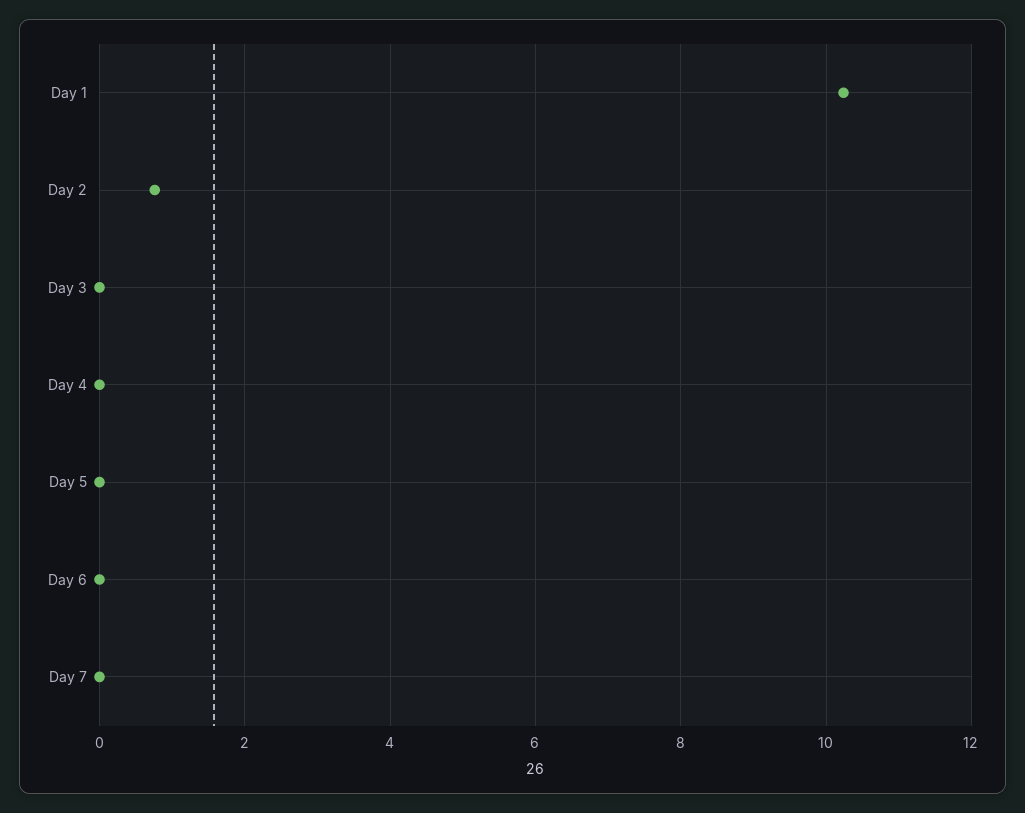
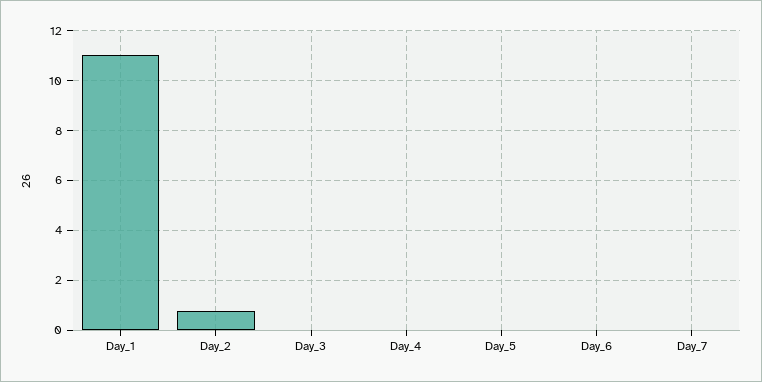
Day 1: 10.2 -> 11

